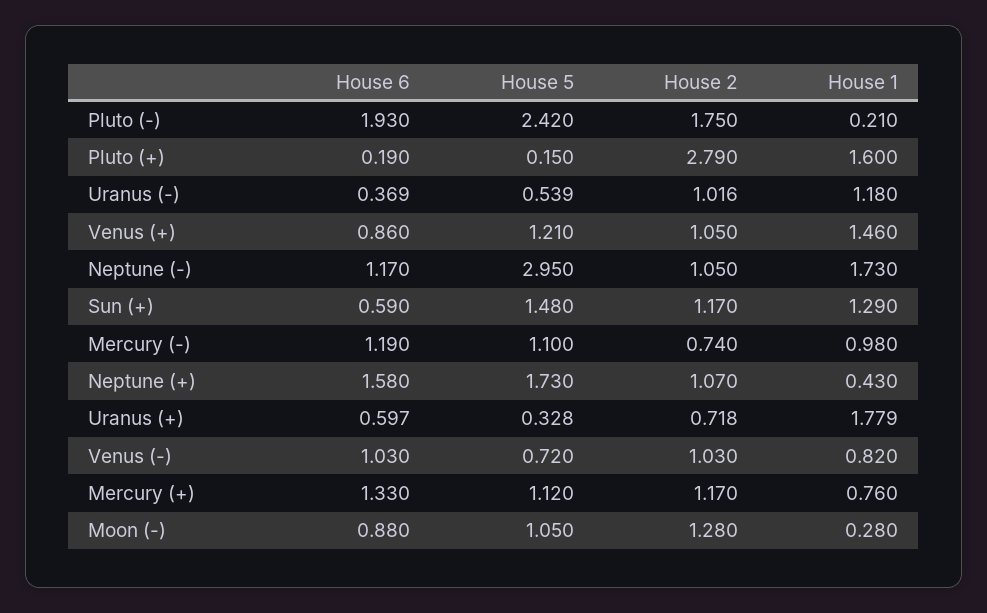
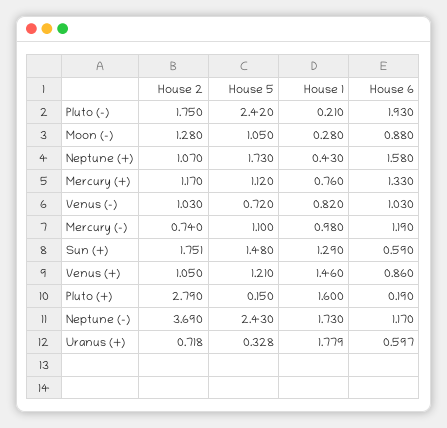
House 6, Uranus (-): 0.369 -> none
House 5, Uranus (-): 0.539 -> none
House 2, Uranus (-): 1.016 -> none
House 1, Uranus (-): 1.18 -> none
House 5, Neptune (-): 2.95 -> 2.43
House 2, Neptune (-): 1.05 -> 3.69
House 2, Sun (+): 1.17 -> 1.751

